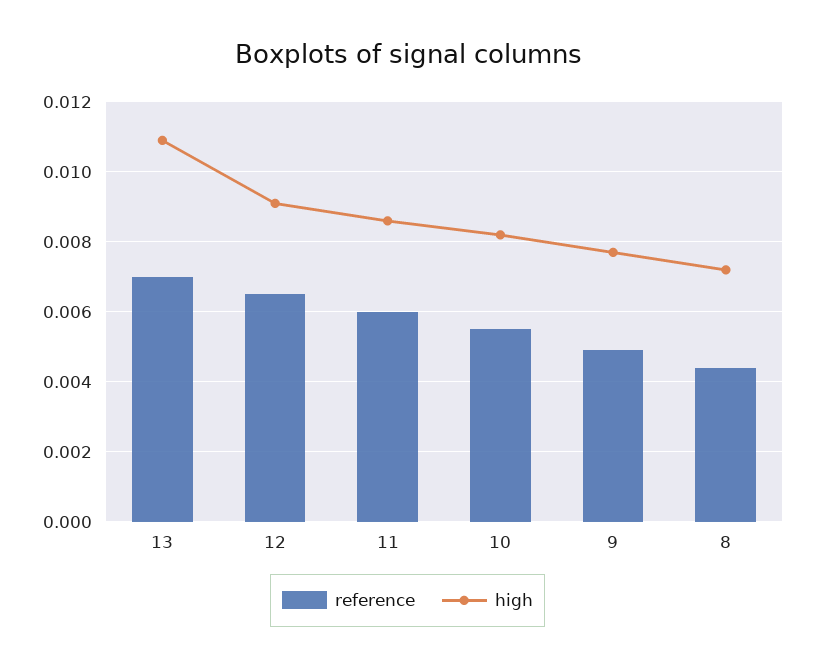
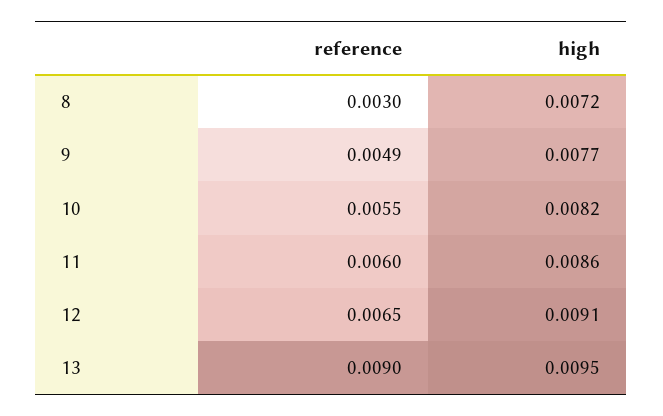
reference, 13: 0.007 -> 0.009
high, 13: 0.011 -> 0.0095
reference, 8: 0.0045 -> 0.003

